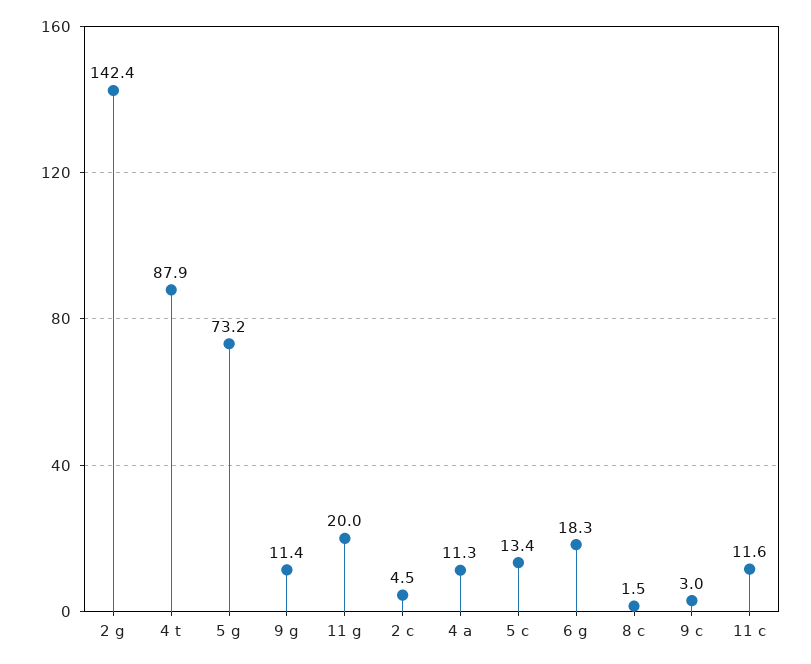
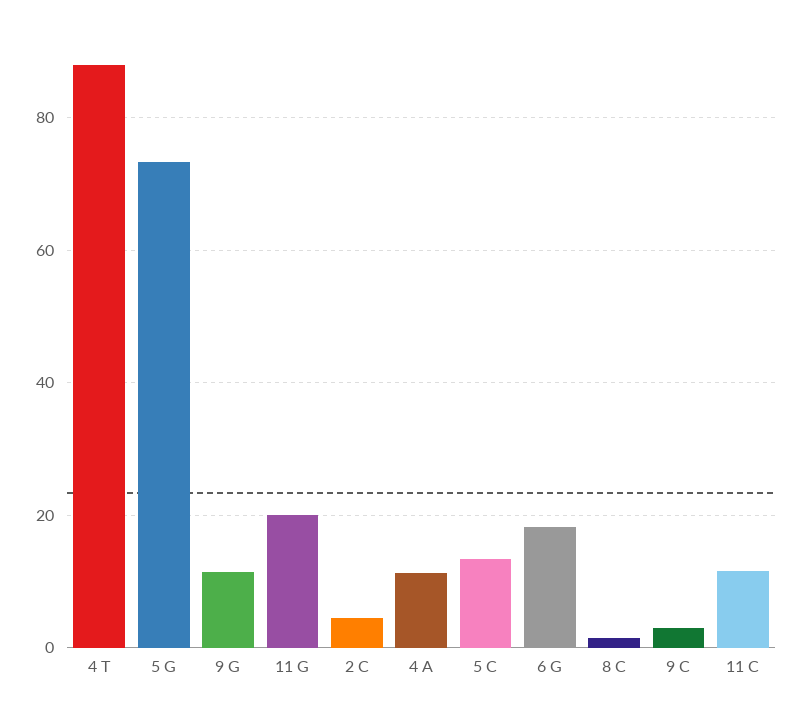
2 g: 142.4 -> none

